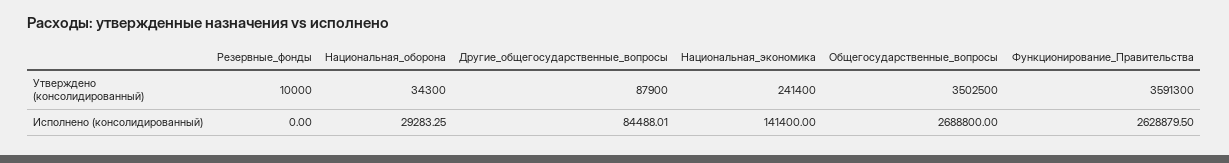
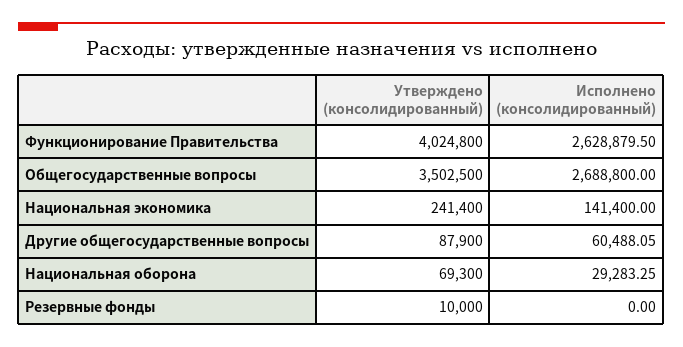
Национальная_оборона, Утверждено (консолидированный): 34300 -> 69300
Функционирование_Правительства, Утверждено (консолидированный): 3591300 -> 4024800
Другие_общегосударственные_вопросы, Исполнено (консолидированный): 84488.01 -> 60488.05

